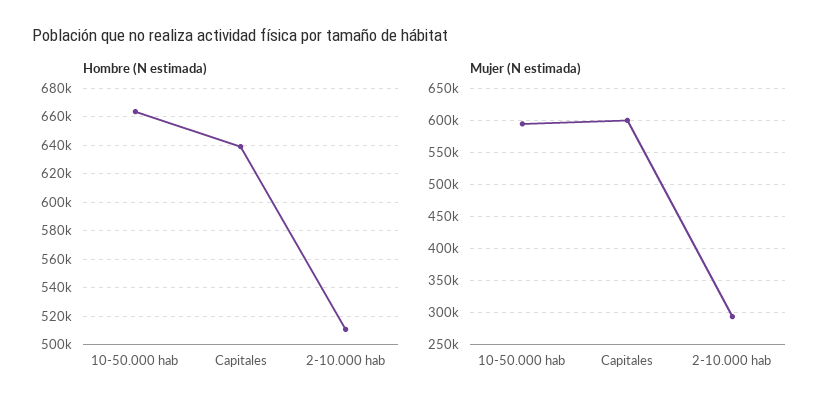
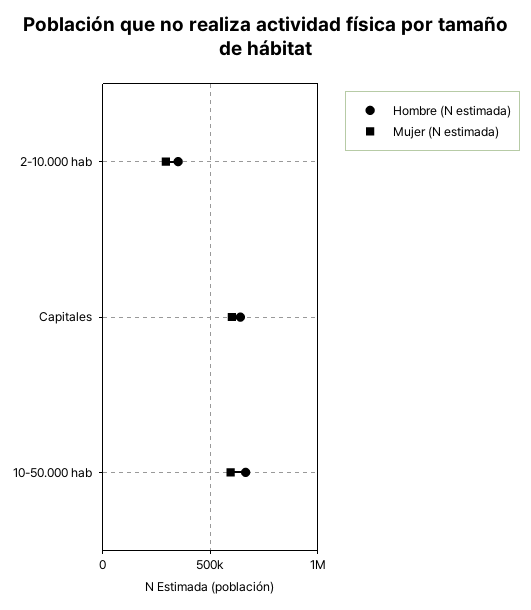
Hombre (N estimada), 2-10.000 hab: 510000 -> 350000

